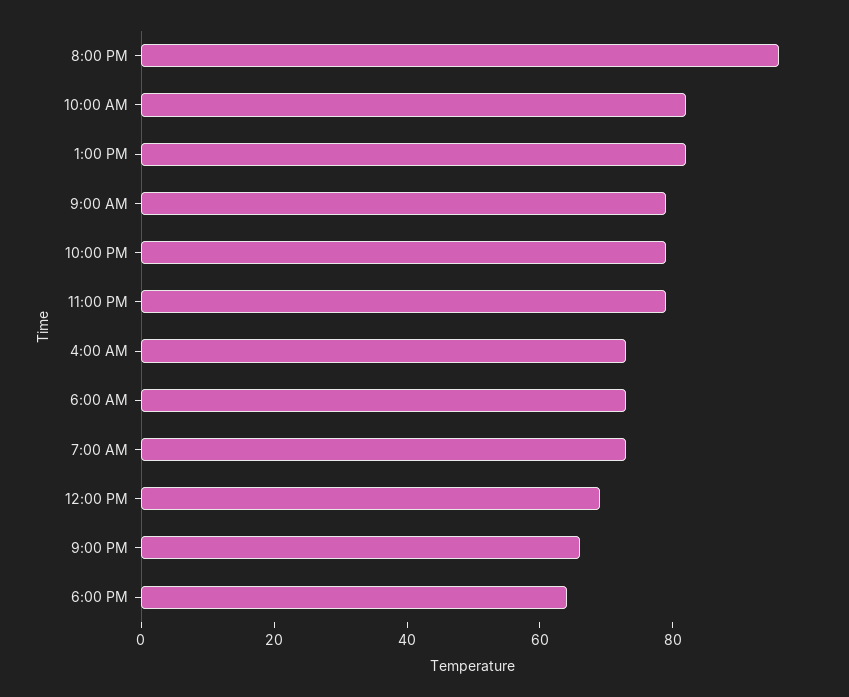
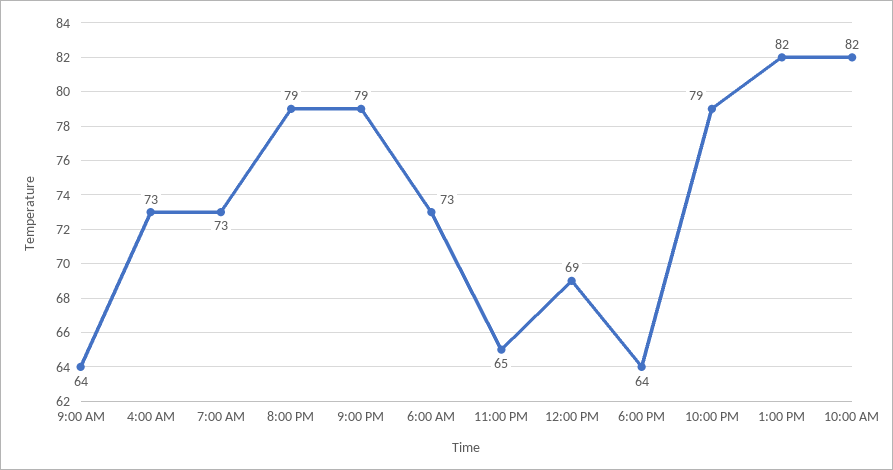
8:00 PM: 95 -> 79
9:00 AM: 80 -> 64
11:00 PM: 80 -> 65
9:00 PM: 65 -> 79

